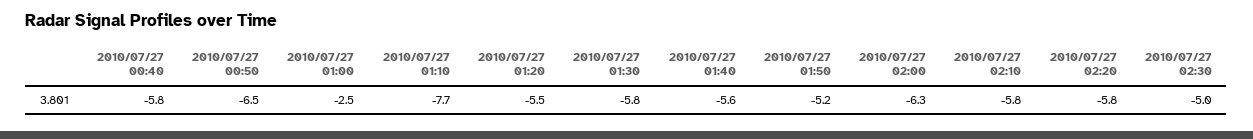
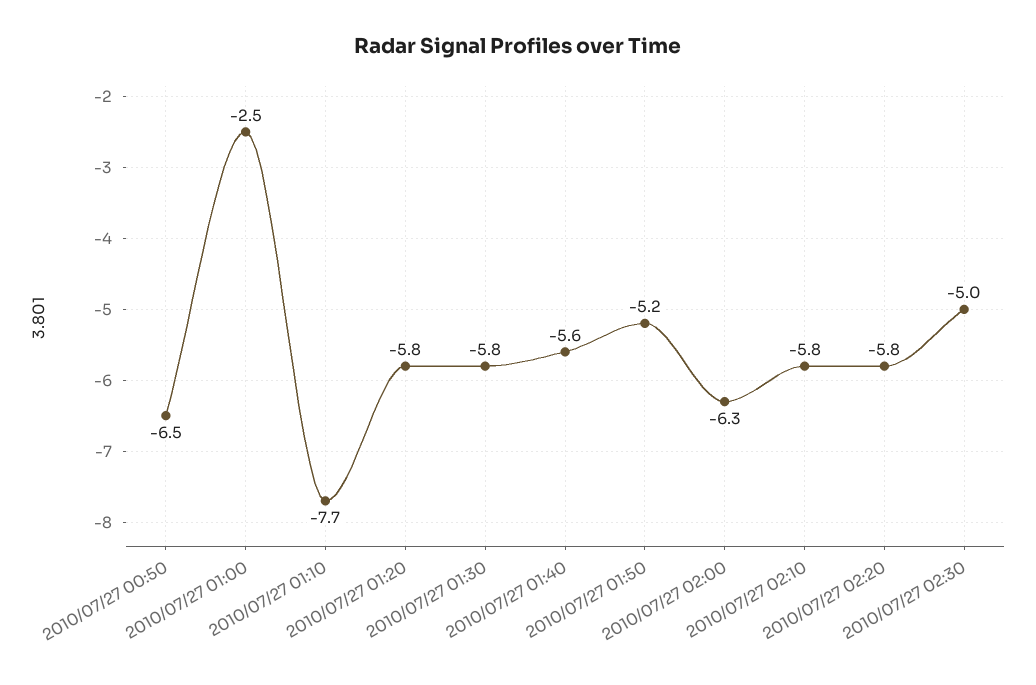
2010/07/27 00:40: -5.8 -> none
2010/07/27 01:20: -5.5 -> -5.8

